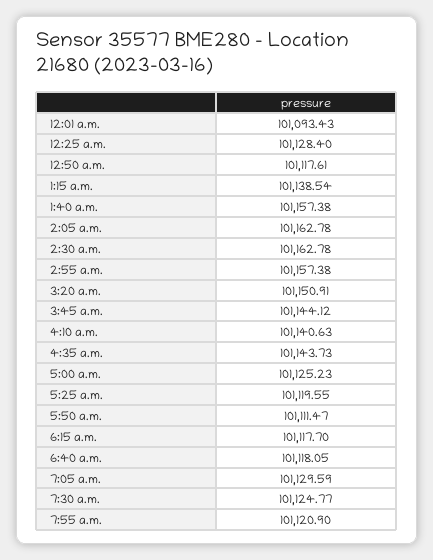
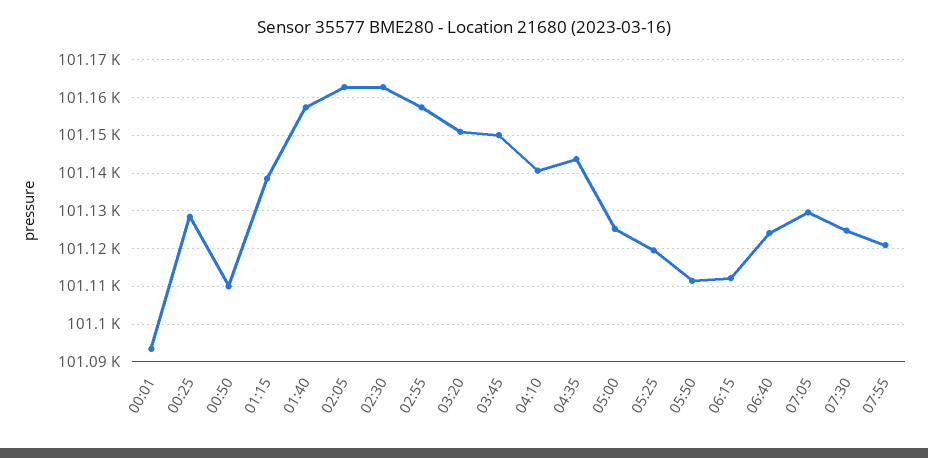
12:50 a.m.: 101117.61 -> 101110
3:45 a.m.: 101144.12 -> 101150
6:15 a.m.: 101117.7 -> 101112
6:40 a.m.: 101118.05 -> 101124

